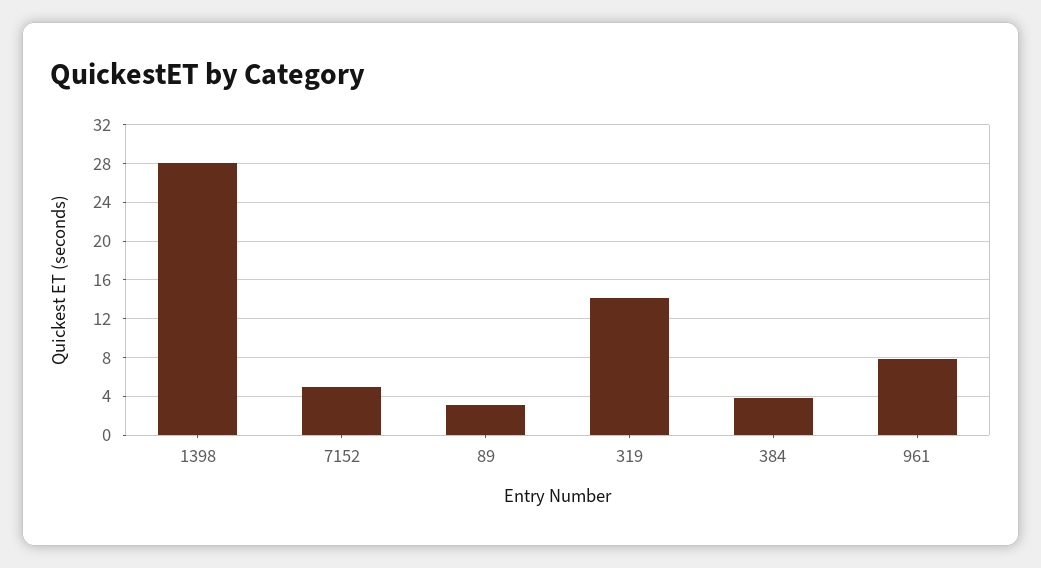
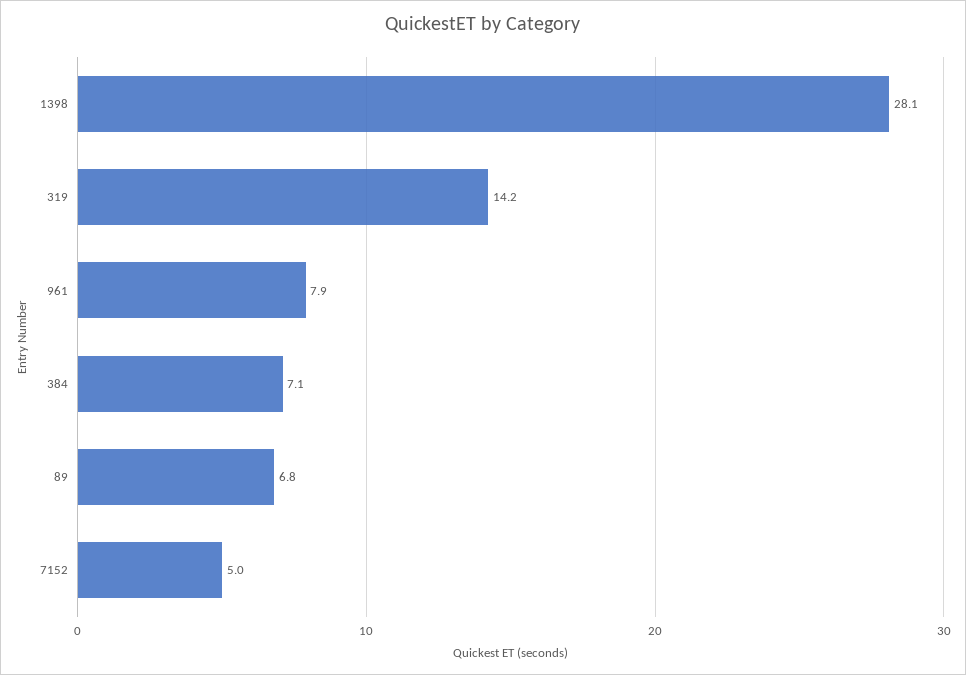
89: 3 -> 6.8
384: 4 -> 7.1

